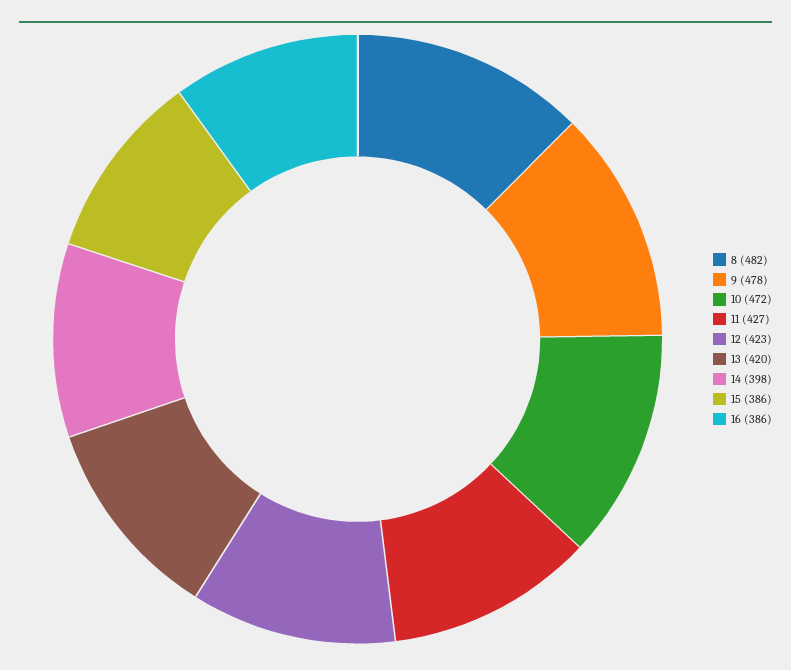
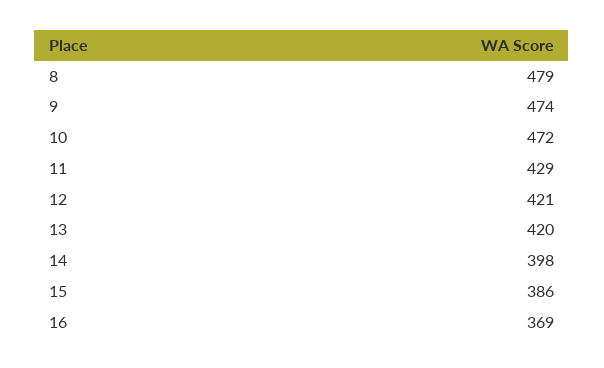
8: 482 -> 479
9: 478 -> 474
11: 427 -> 429
12: 423 -> 421
16: 386 -> 369

